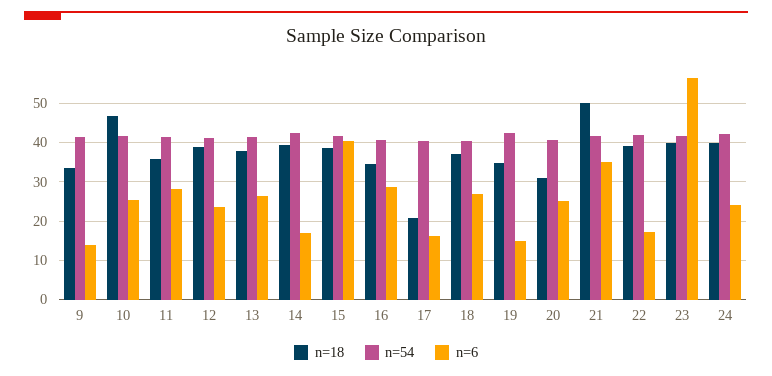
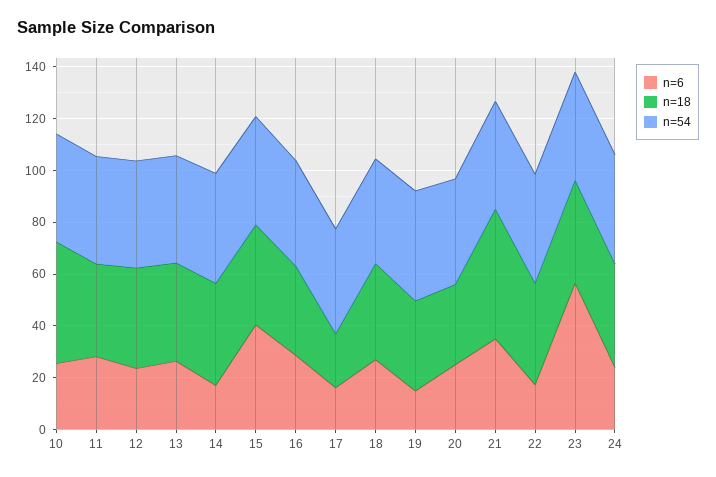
n=18, 9: 34 -> none
n=54, 9: 42 -> none
n=6, 9: 14 -> none

